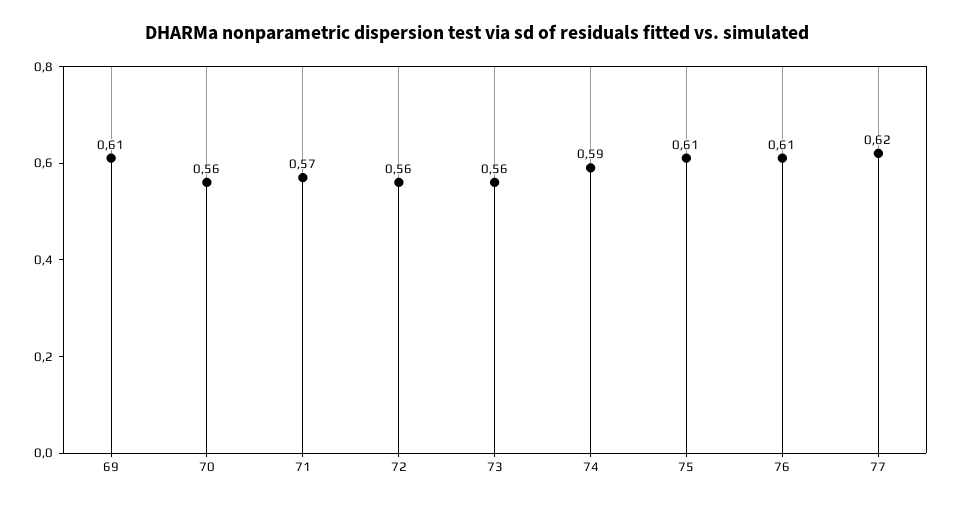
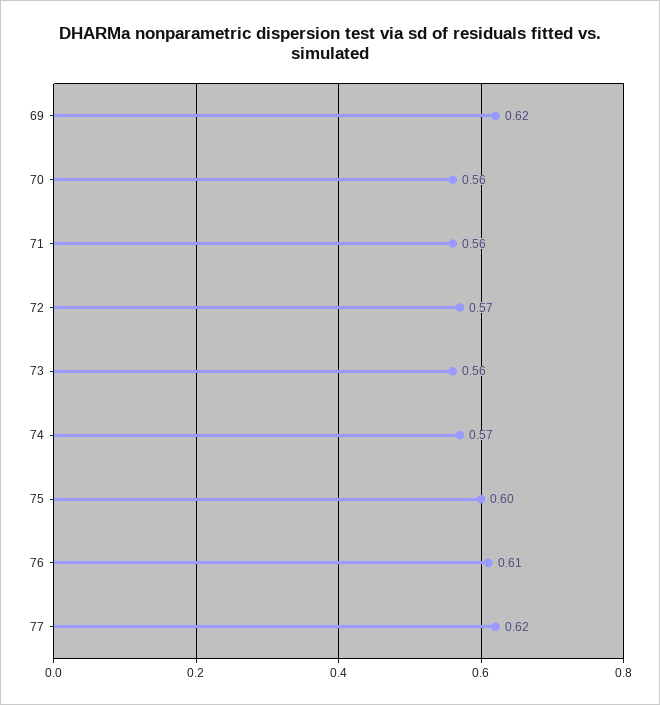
69: 0.61 -> 0.62
71: 0.57 -> 0.56
72: 0.56 -> 0.57
74: 0.59 -> 0.57
75: 0.61 -> 0.6

